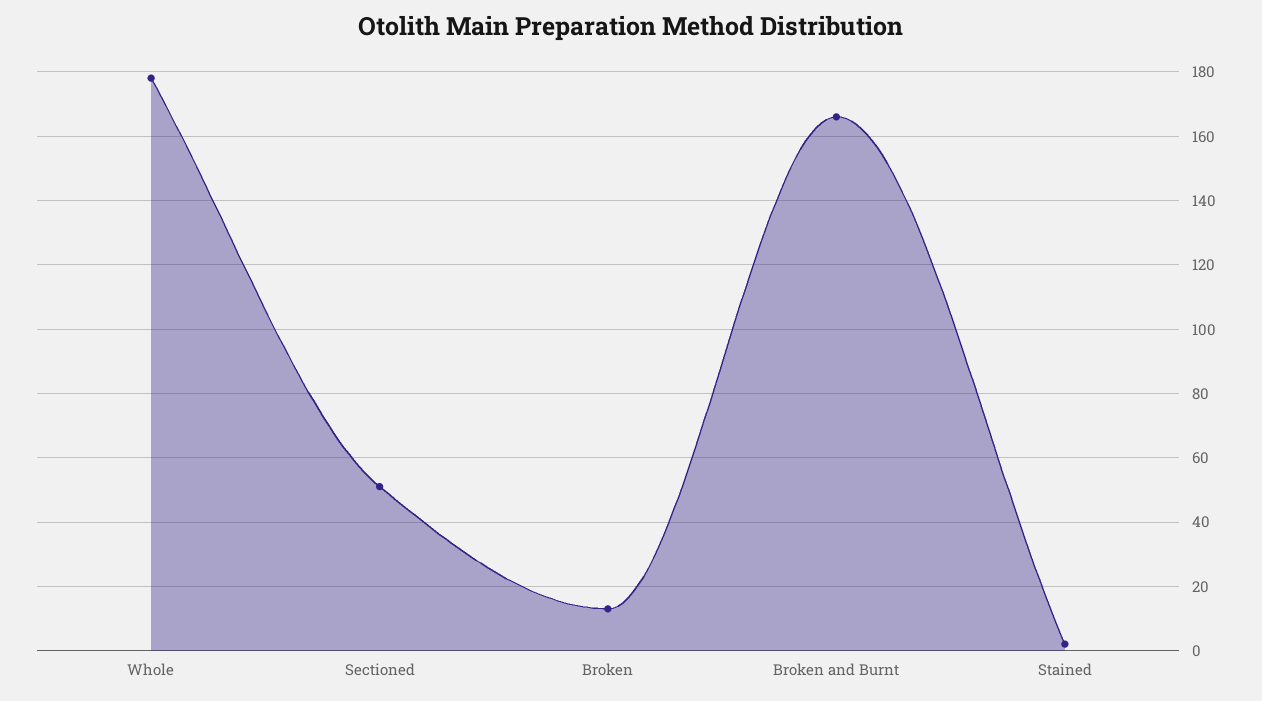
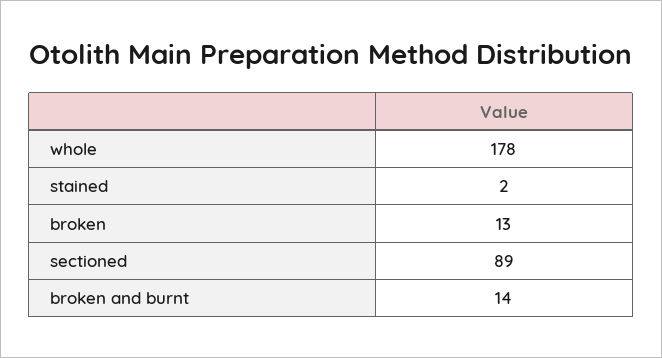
Sectioned: 50 -> 89
Broken and Burnt: 165 -> 14

